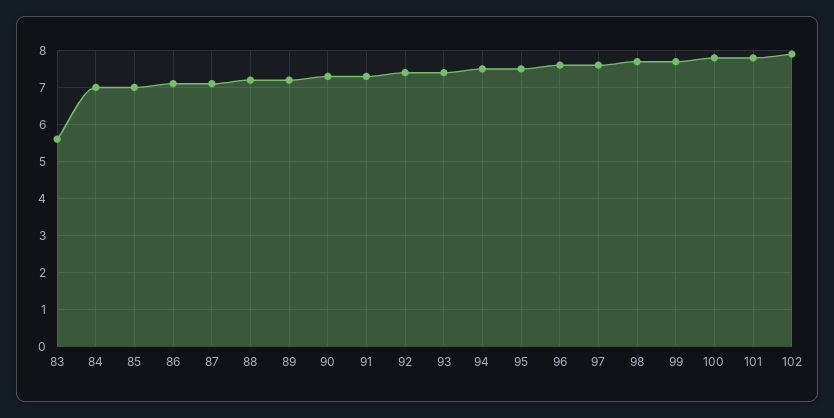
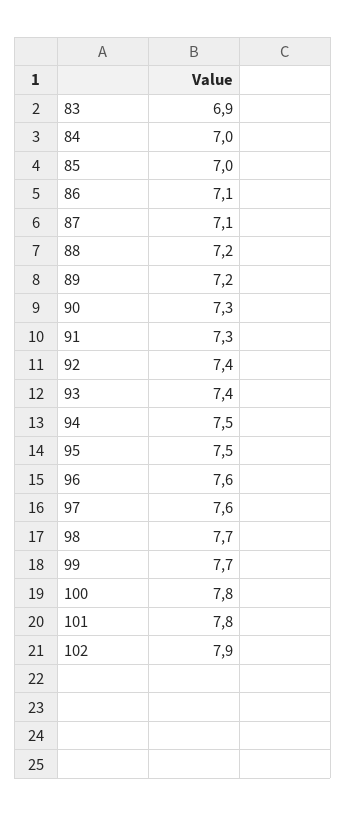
83: 5.5 -> 6.9

